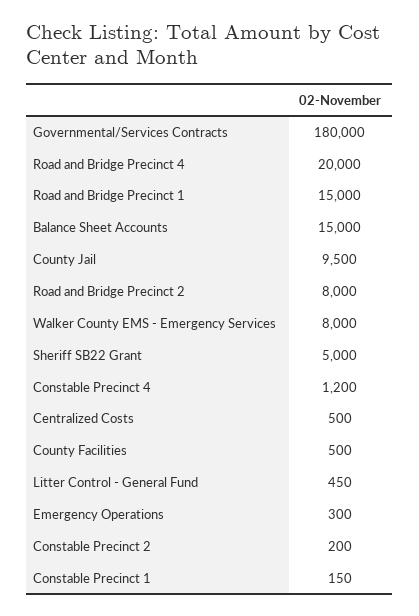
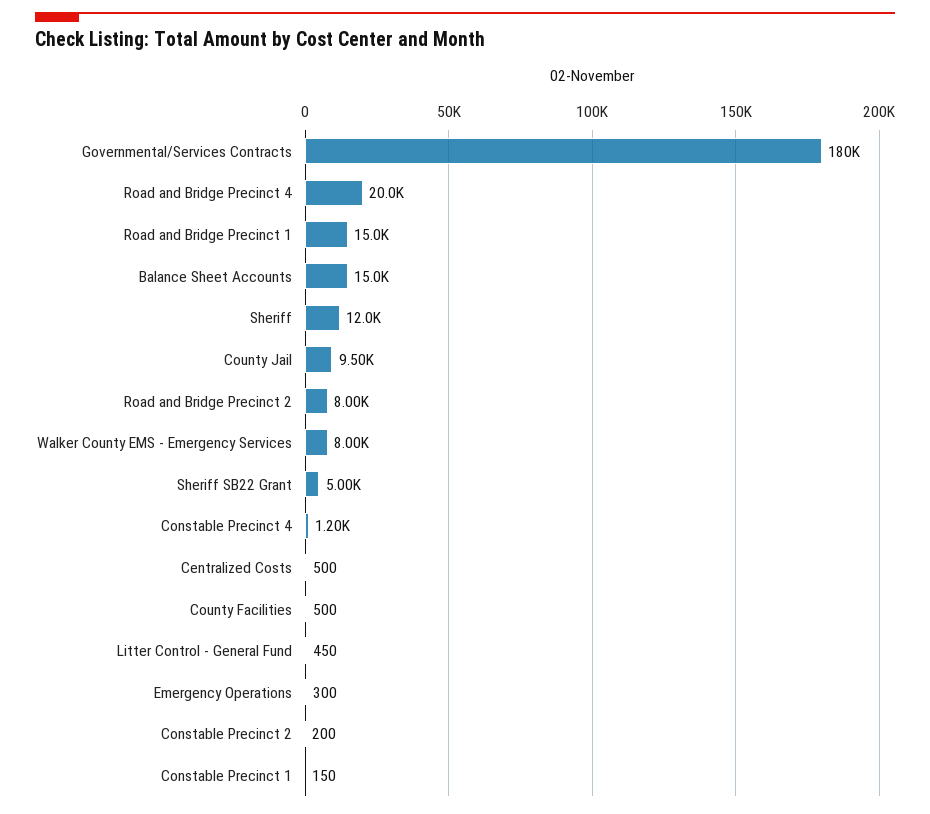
Sheriff: none -> 12000

